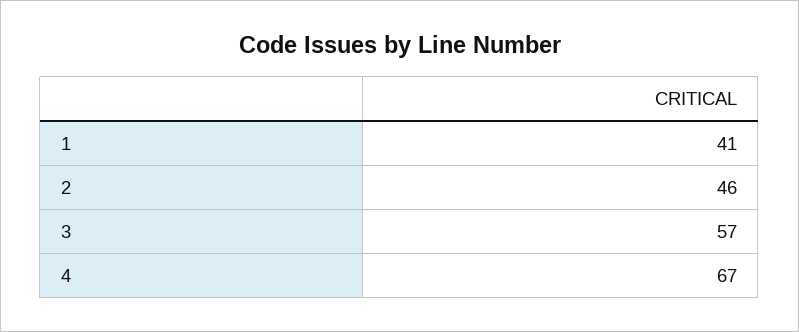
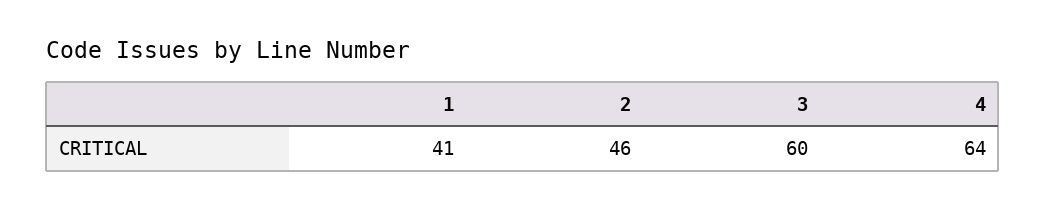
3: 57 -> 60
4: 67 -> 64

